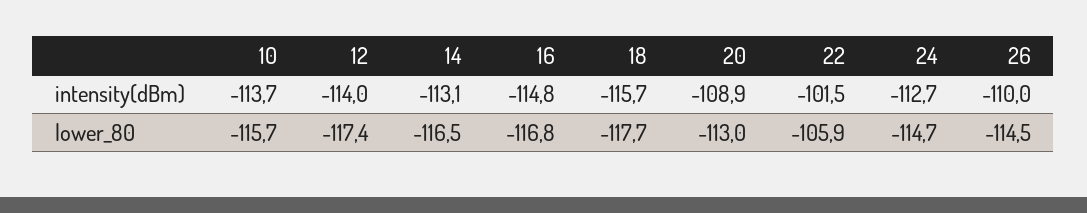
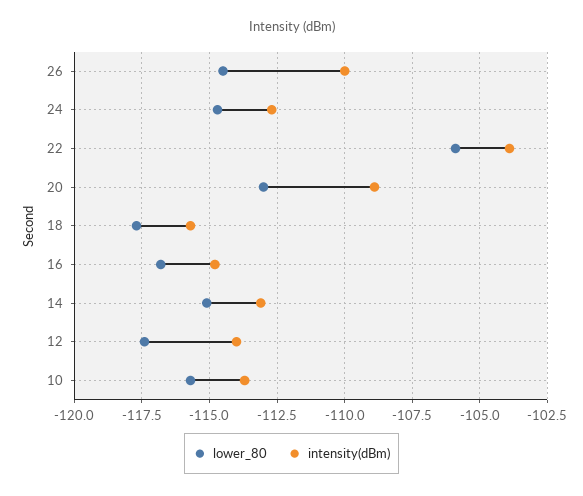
intensity(dBm), 22: -101.5 -> -104
lower_80, 14: -116.5 -> -115

